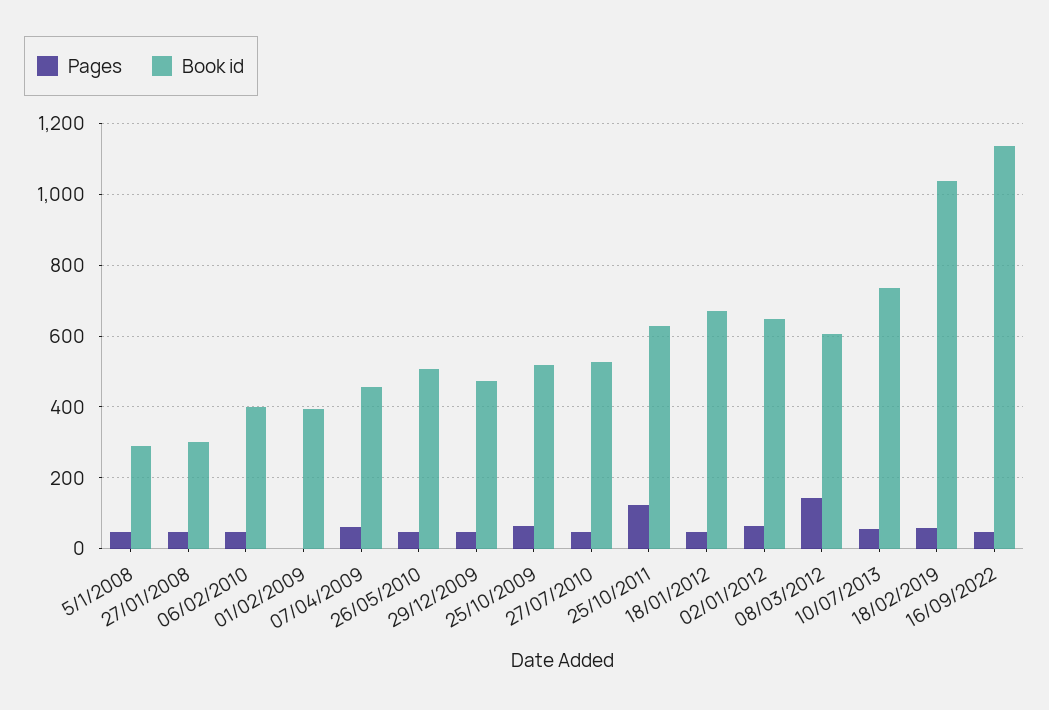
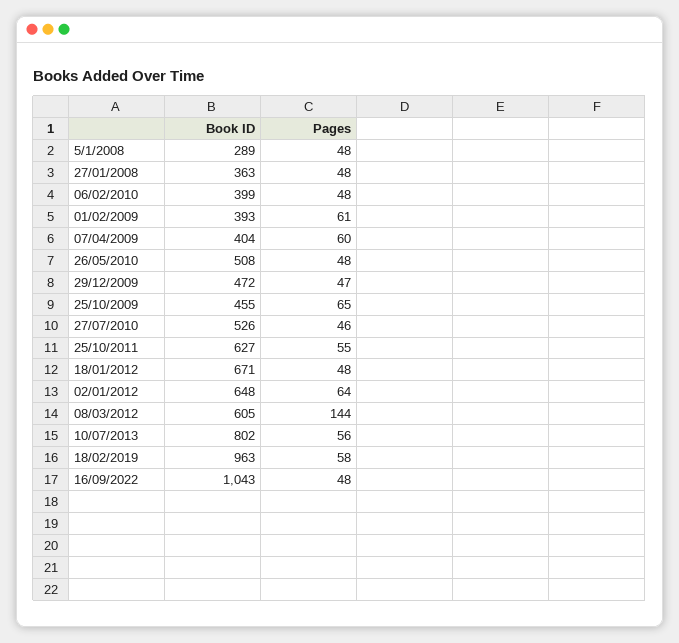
Book id, 27/01/2008: 300 -> 363
Pages, 01/02/2009: 0 -> 61
Book id, 07/04/2009: 460 -> 404
Book id, 25/10/2009: 520 -> 455
Pages, 25/10/2011: 120 -> 55
Book id, 10/07/2013: 740 -> 802
Book id, 18/02/2019: 1040 -> 963
Book id, 16/09/2022: 1140 -> 1043

